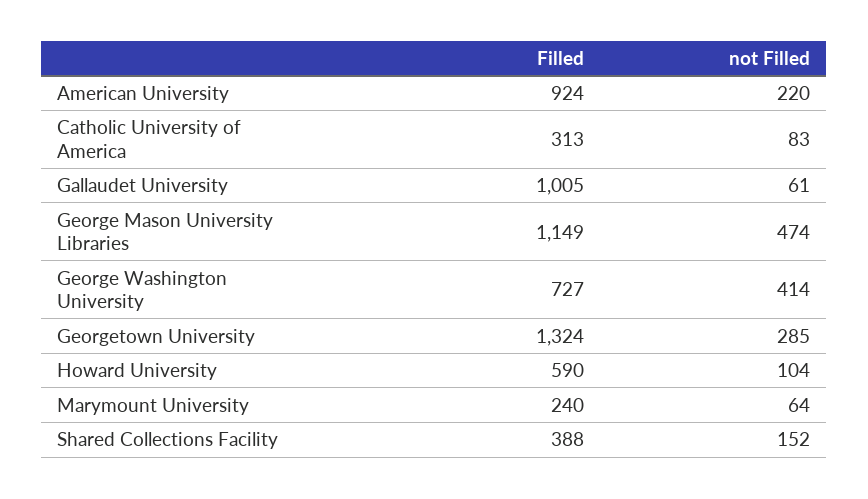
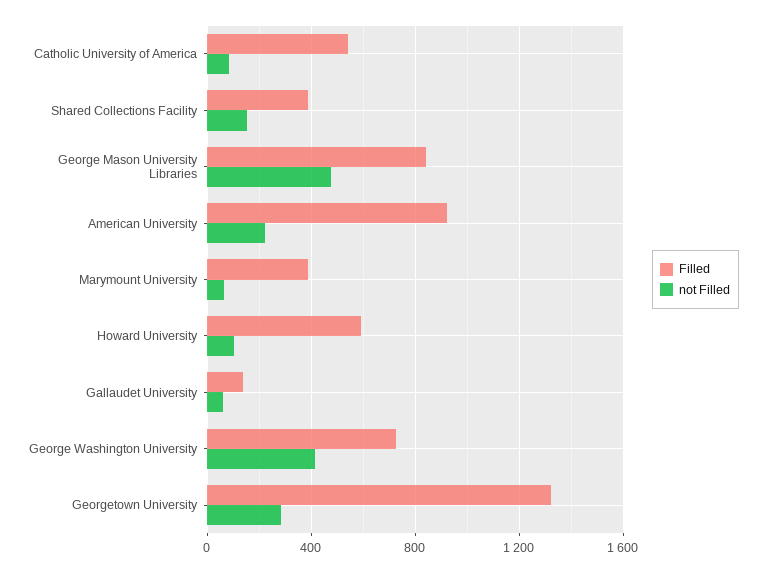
Filled, Catholic University of America: 313 -> 550
Filled, Gallaudet University: 1005 -> 150
Filled, George Mason University Libraries: 1149 -> 850
Filled, Marymount University: 240 -> 400

